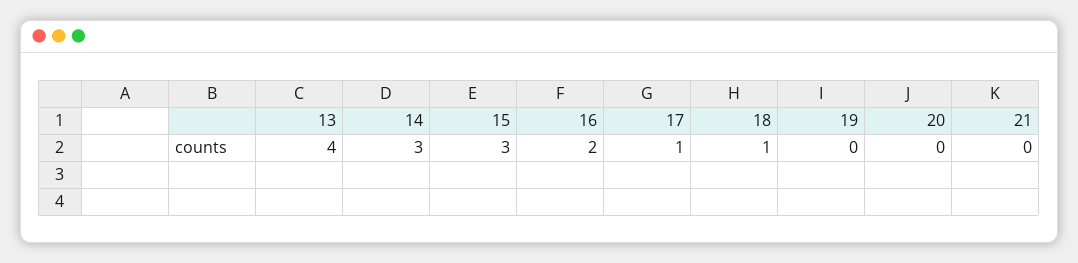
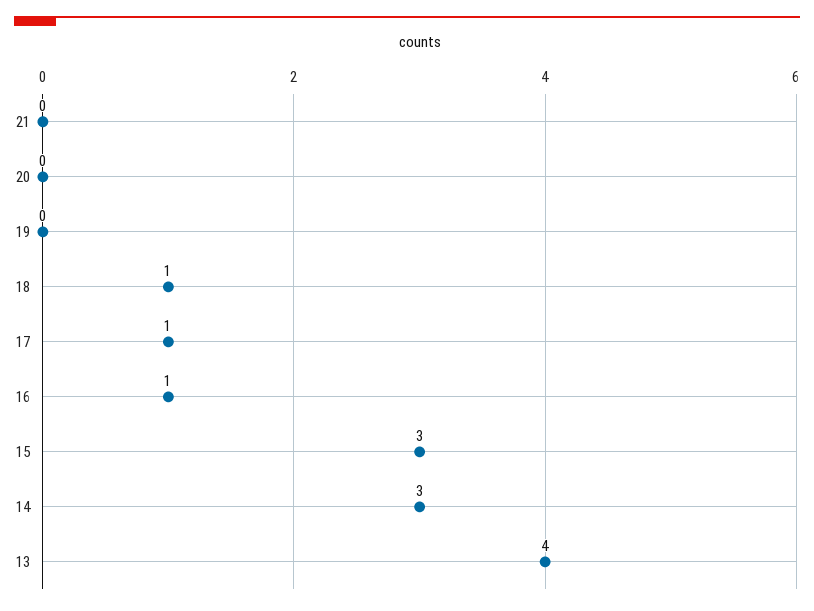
16: 2 -> 1

